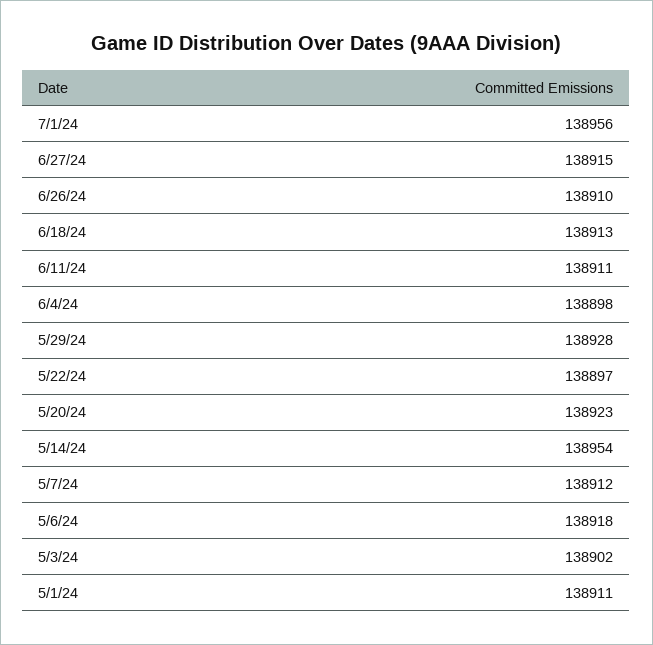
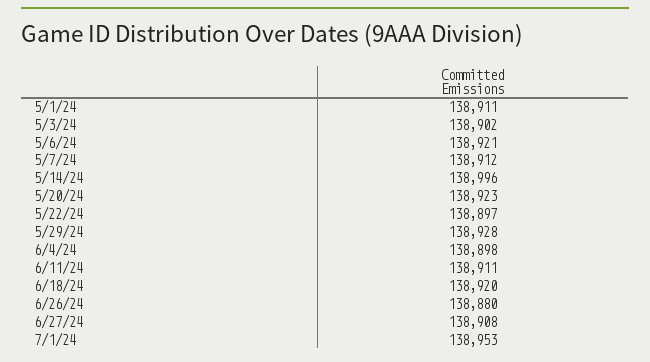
7/1/24: 138956 -> 138953
6/27/24: 138915 -> 138908
6/26/24: 138910 -> 138880
6/18/24: 138913 -> 138920
5/14/24: 138954 -> 138996
5/6/24: 138918 -> 138921

